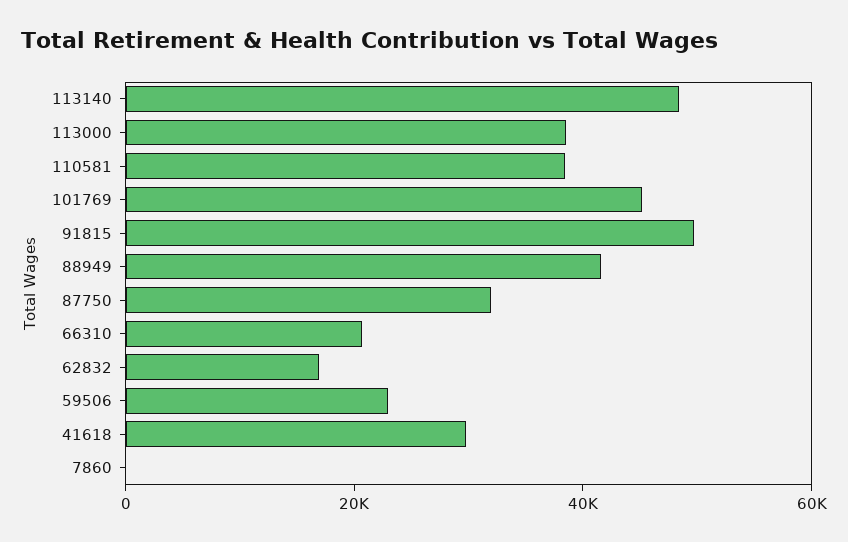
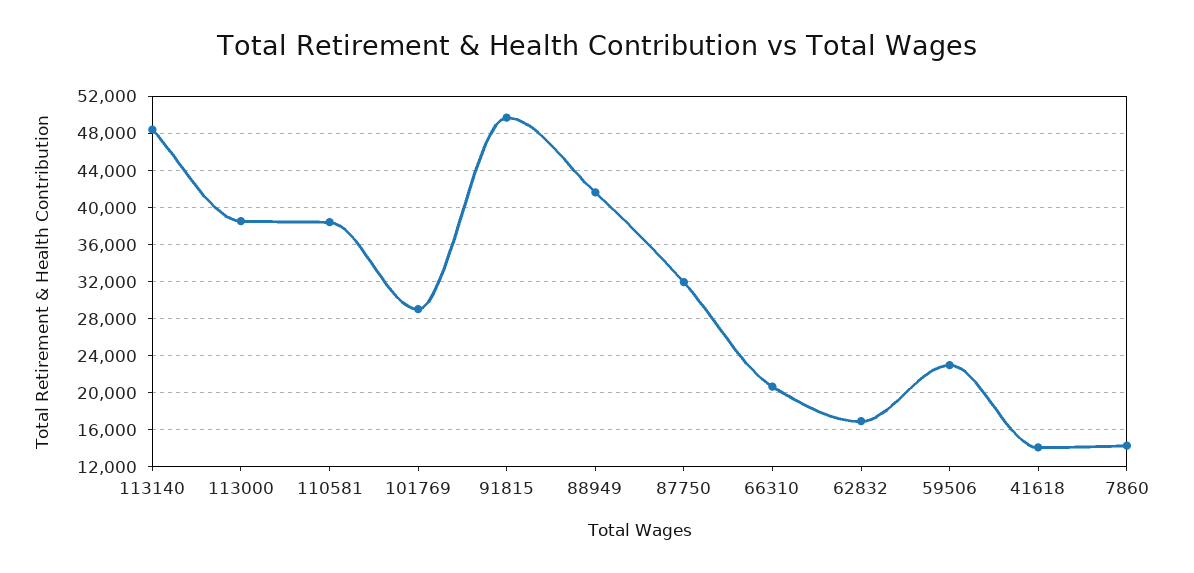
101769: 45000 -> 29000
41618: 30000 -> 14000
7860: 0 -> 14000

